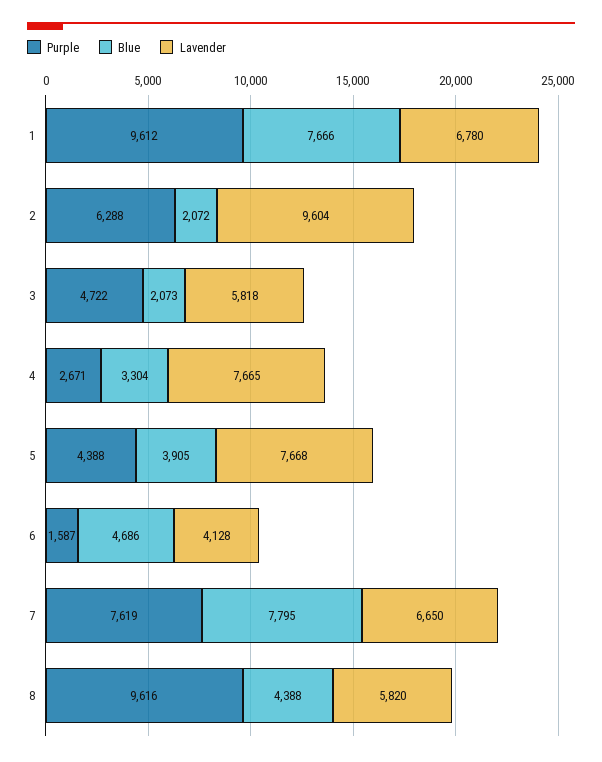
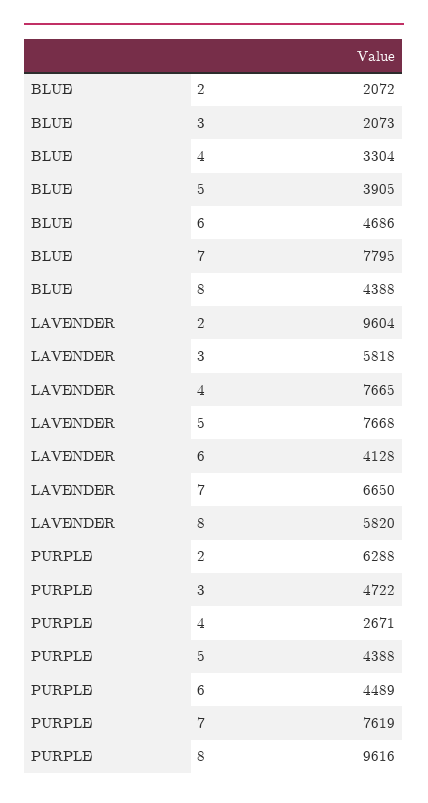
Purple, 1: 9612 -> none
Blue, 1: 7666 -> none
Lavender, 1: 6780 -> none
Purple, 6: 1587 -> 4489

